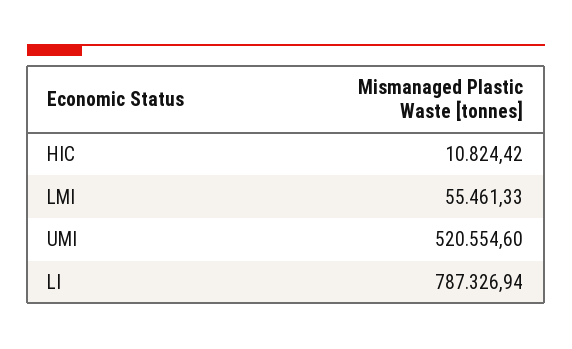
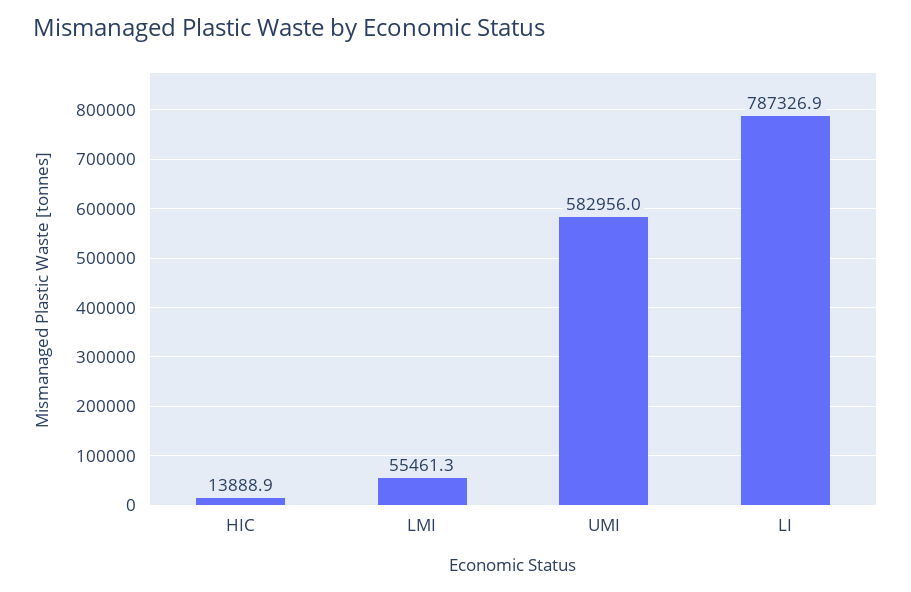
HIC: 10824.42 -> 13888.9
UMI: 520554.6 -> 582956

